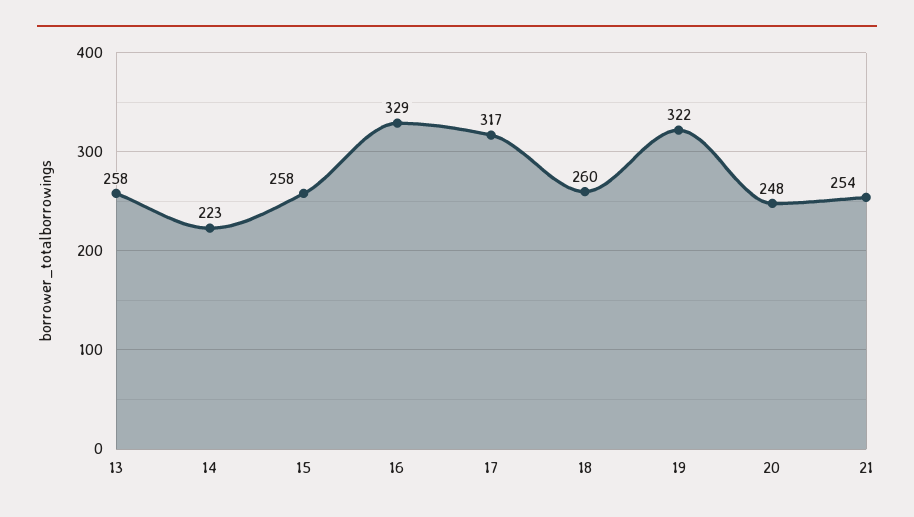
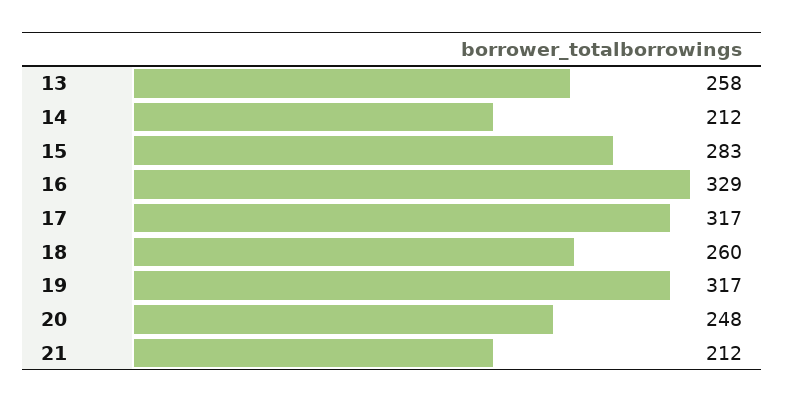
14: 223 -> 212
15: 258 -> 283
19: 322 -> 317
21: 254 -> 212

